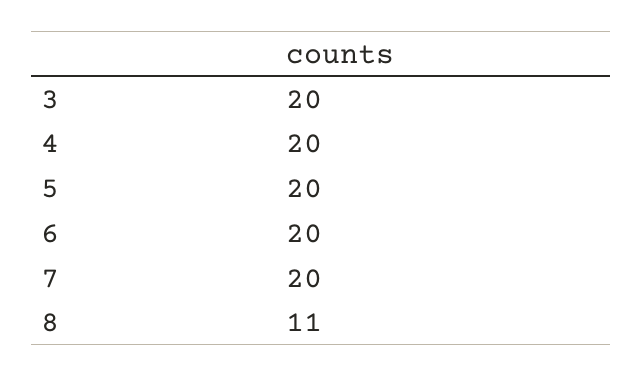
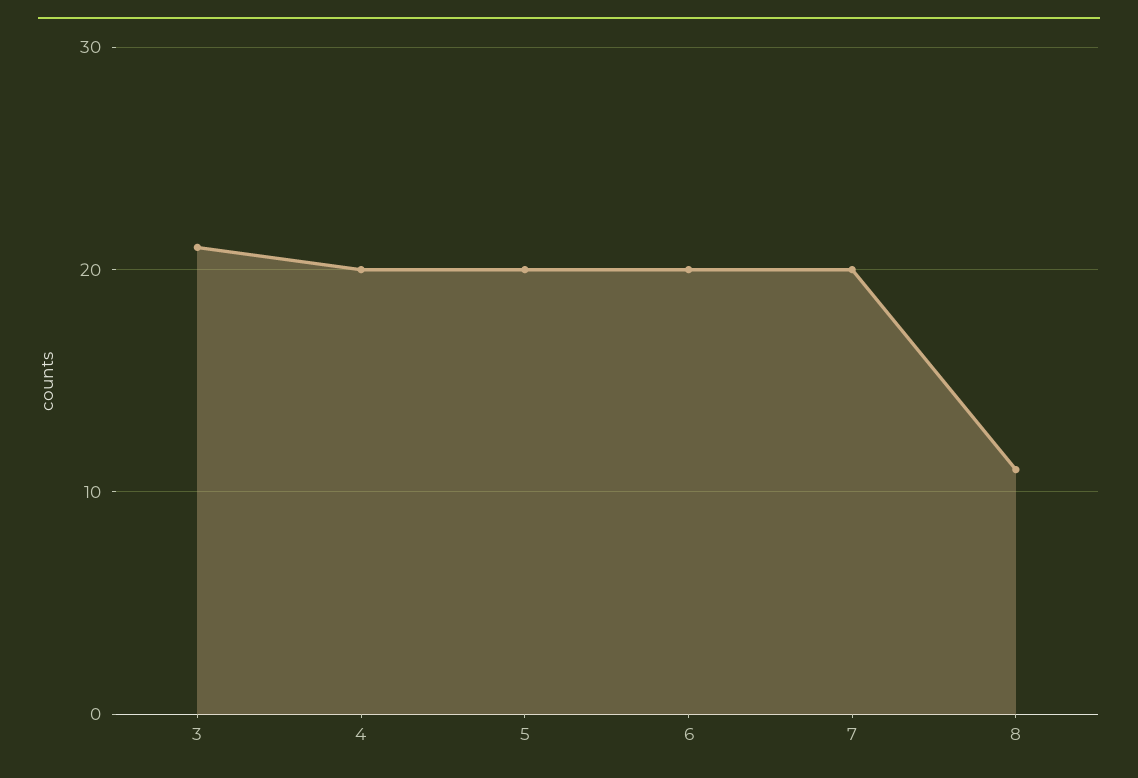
3: 20 -> 21

